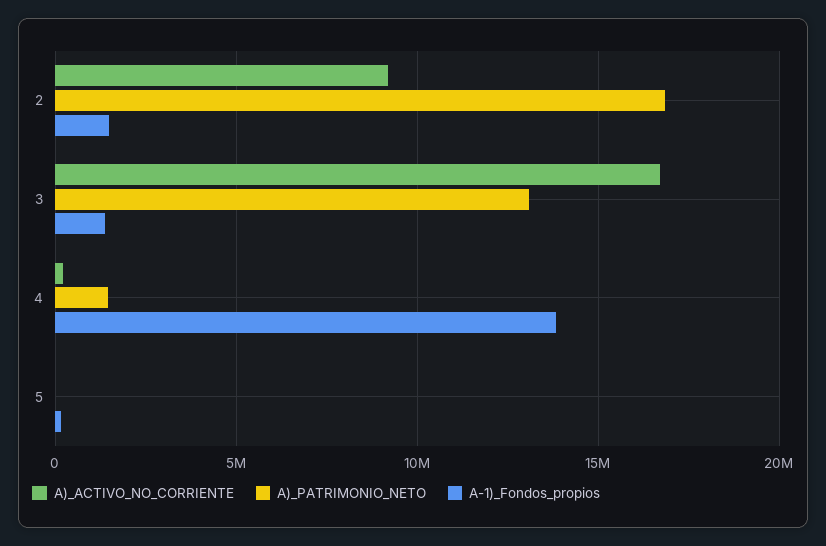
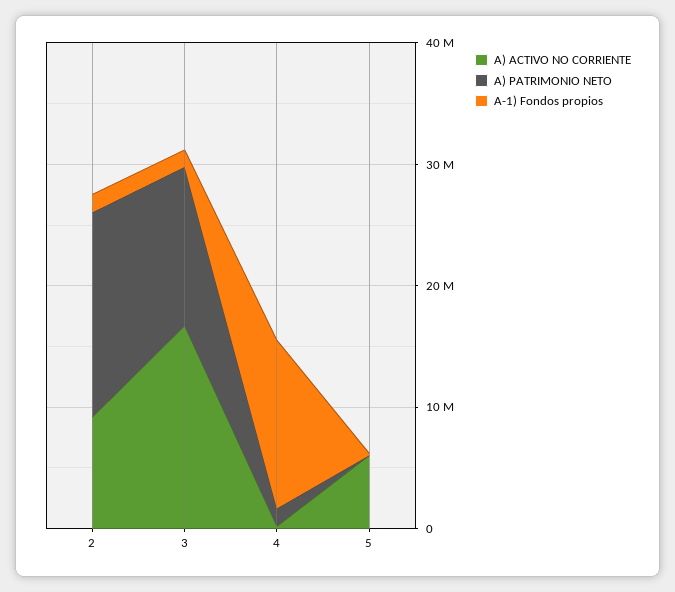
A)_ACTIVO_NO_CORRIENTE, 5: 0 -> 6000000

